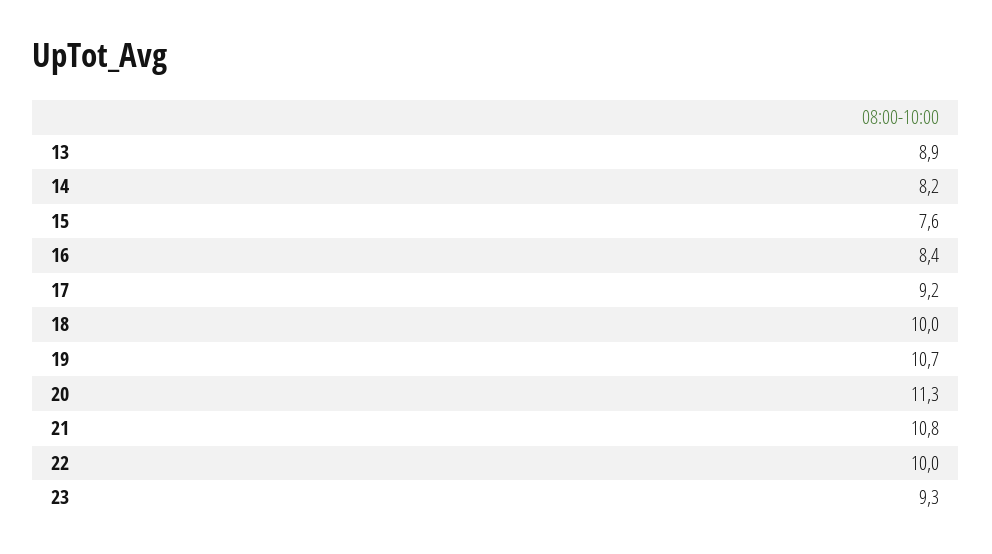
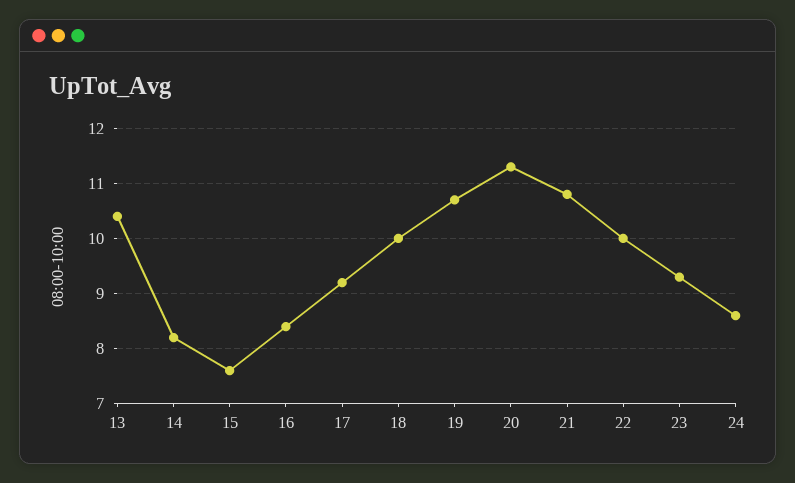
13: 8.9 -> 10.5
24: none -> 8.5

